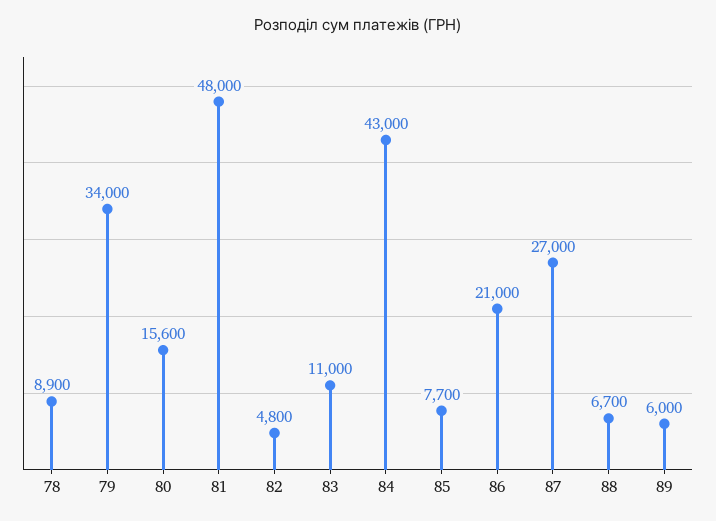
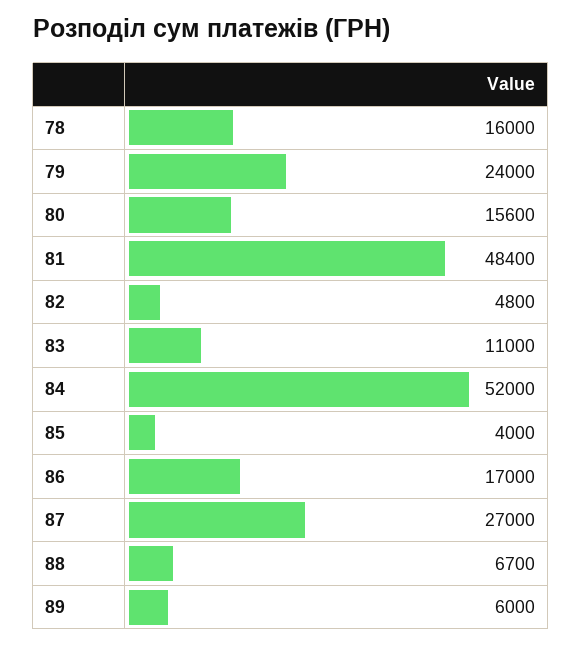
78: 8900 -> 16000
79: 34000 -> 24000
81: 48000 -> 48400
84: 43000 -> 52000
85: 7700 -> 4000
86: 21000 -> 17000

